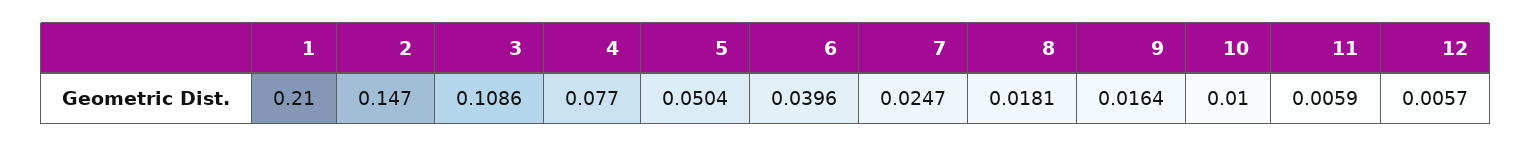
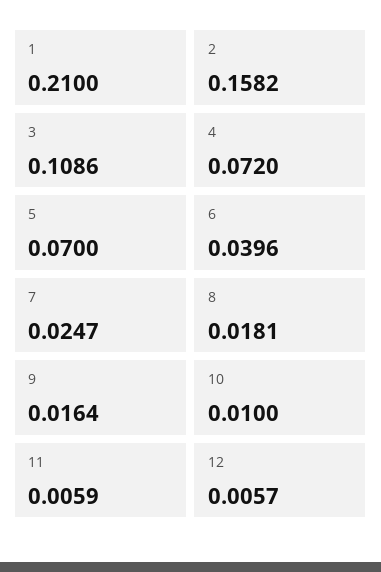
2: 0.147 -> 0.1582
4: 0.077 -> 0.072
5: 0.0504 -> 0.07

